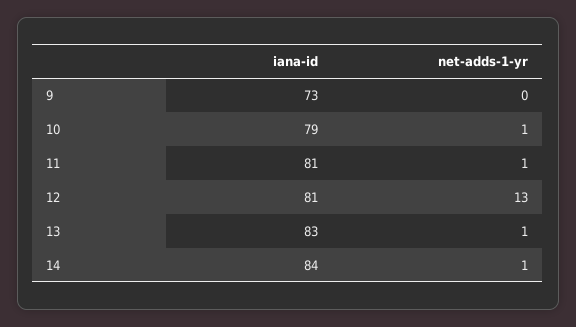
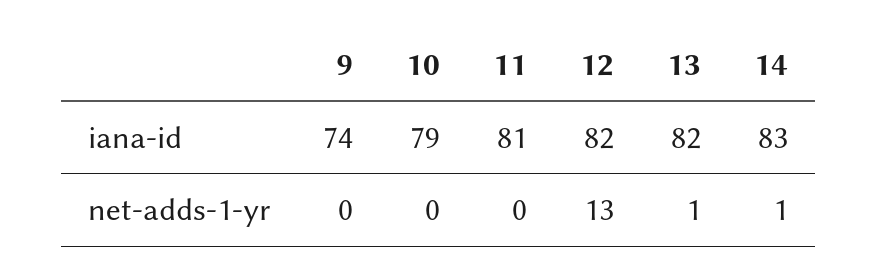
iana-id, 9: 73 -> 74
net-adds-1-yr, 10: 1 -> 0
net-adds-1-yr, 11: 1 -> 0
iana-id, 12: 81 -> 82
iana-id, 13: 83 -> 82
iana-id, 14: 84 -> 83

